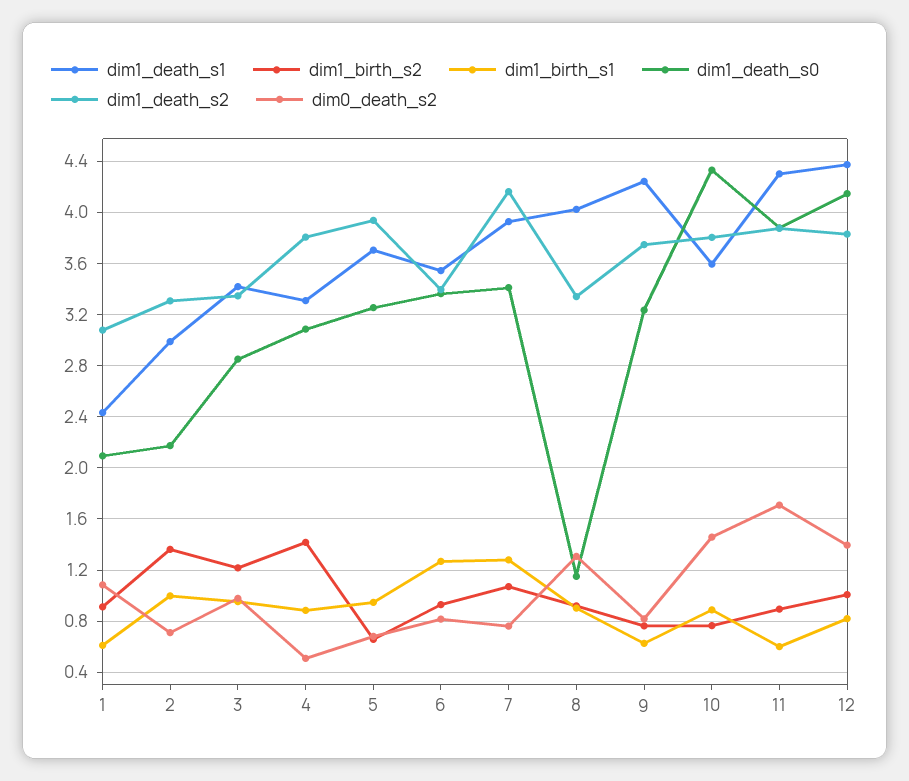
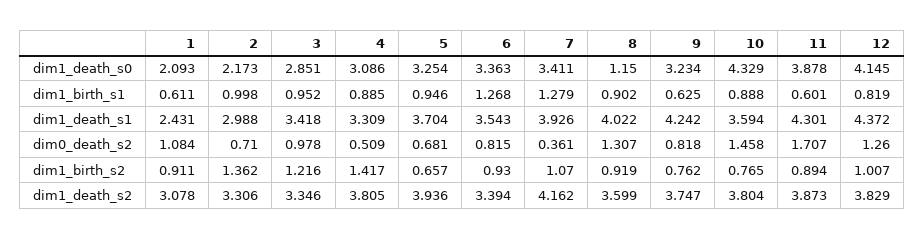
dim0_death_s2, 7: 0.75 -> 0.361
dim1_death_s2, 8: 3.35 -> 3.599
dim0_death_s2, 12: 1.4 -> 1.26

